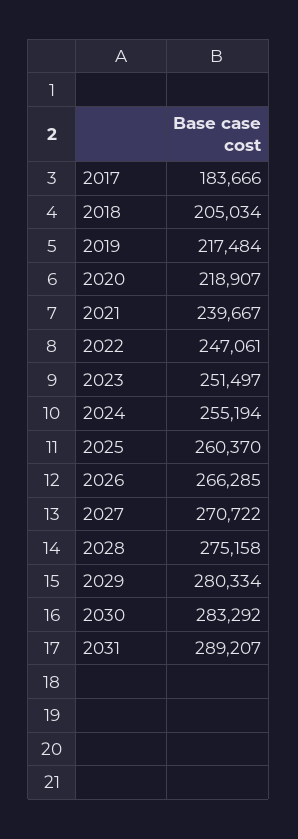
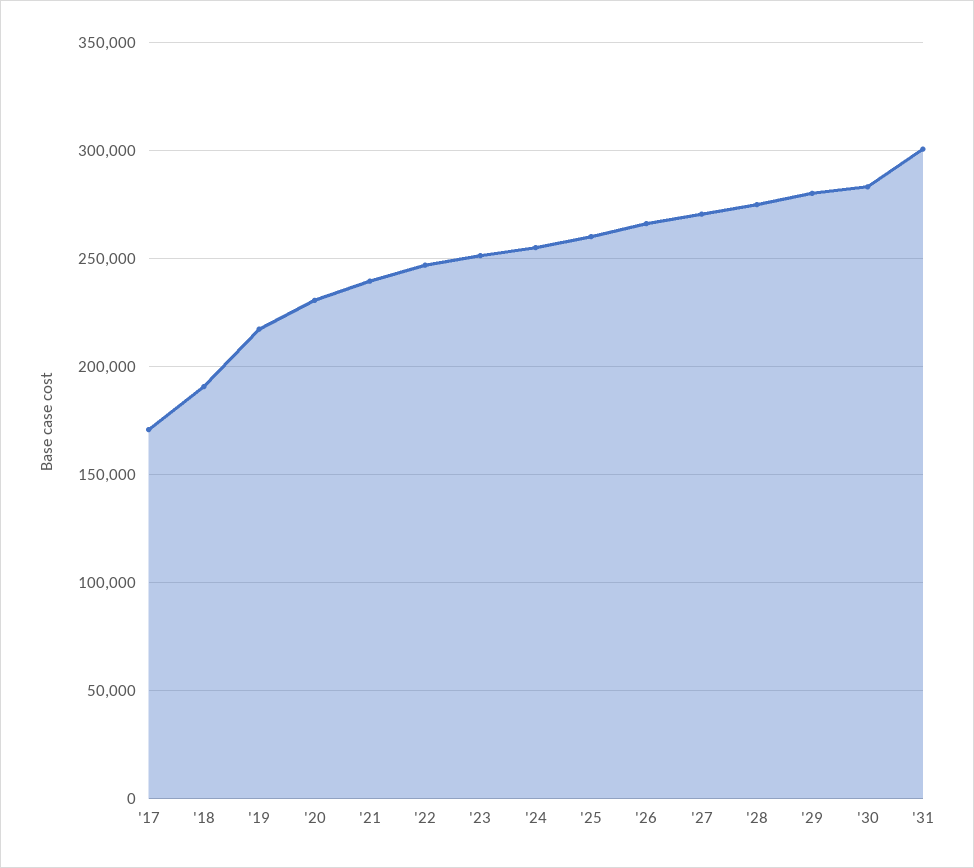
2017: 183666 -> 170000
2018: 205034 -> 190000
2020: 218907 -> 230000
2031: 289207 -> 300000

